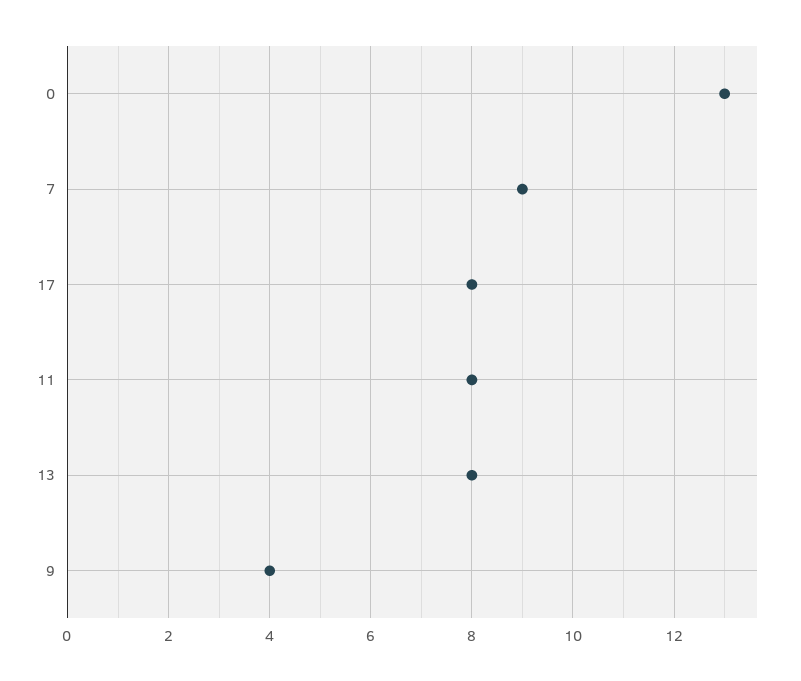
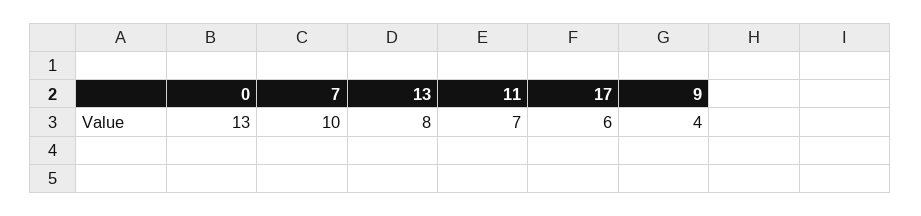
7: 9 -> 10
17: 8 -> 6
11: 8 -> 7

